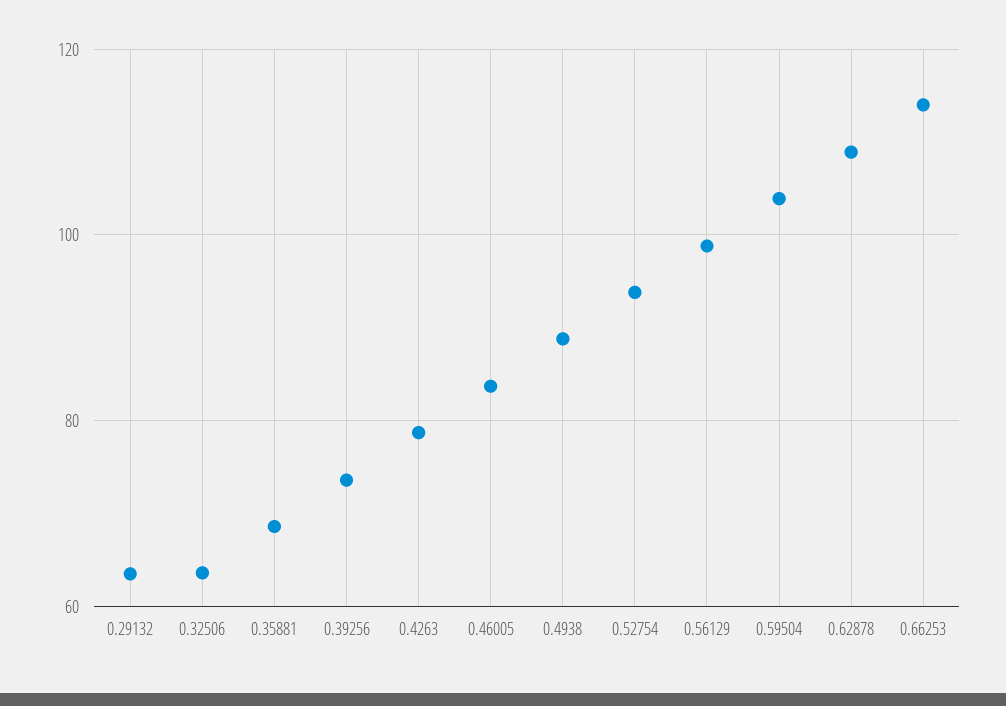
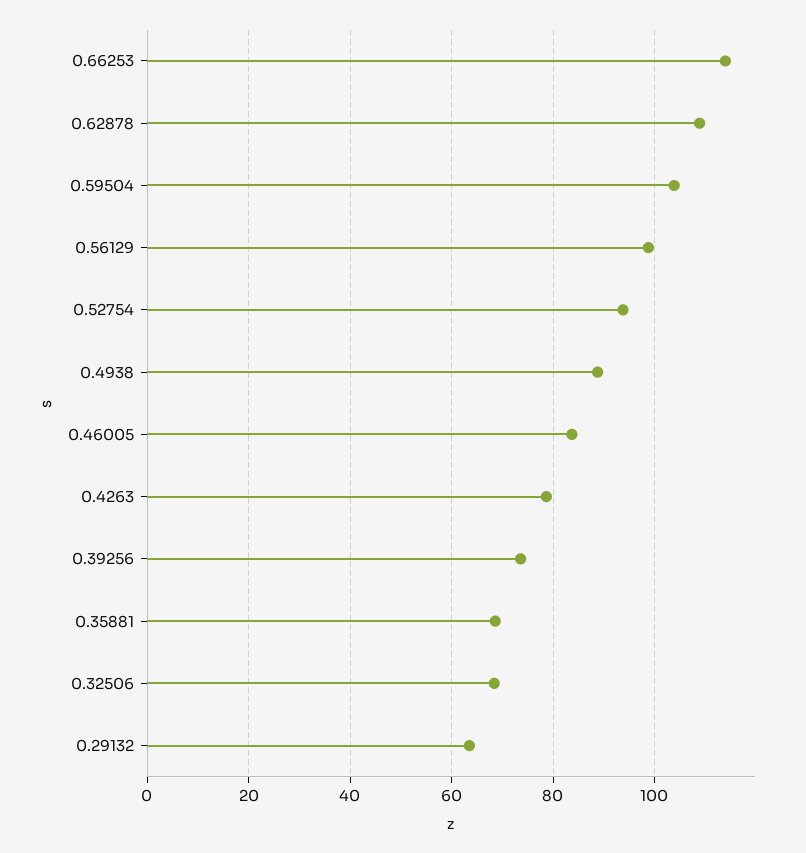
0.32506: 64 -> 68

